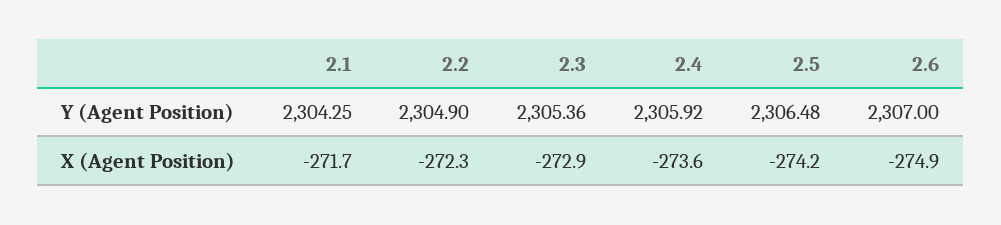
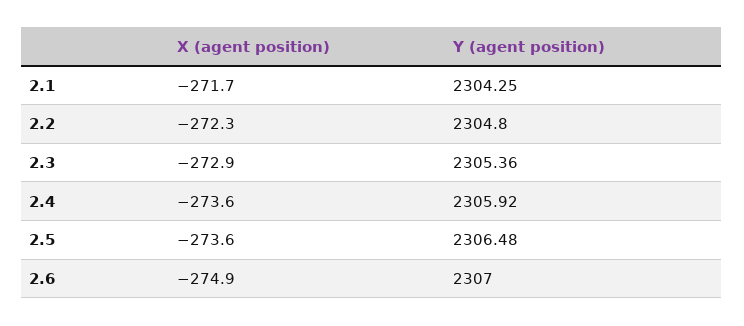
2.2, Y (Agent Position): 2304.9 -> 2304.8
2.5, X (Agent Position): -274.2 -> -273.6

